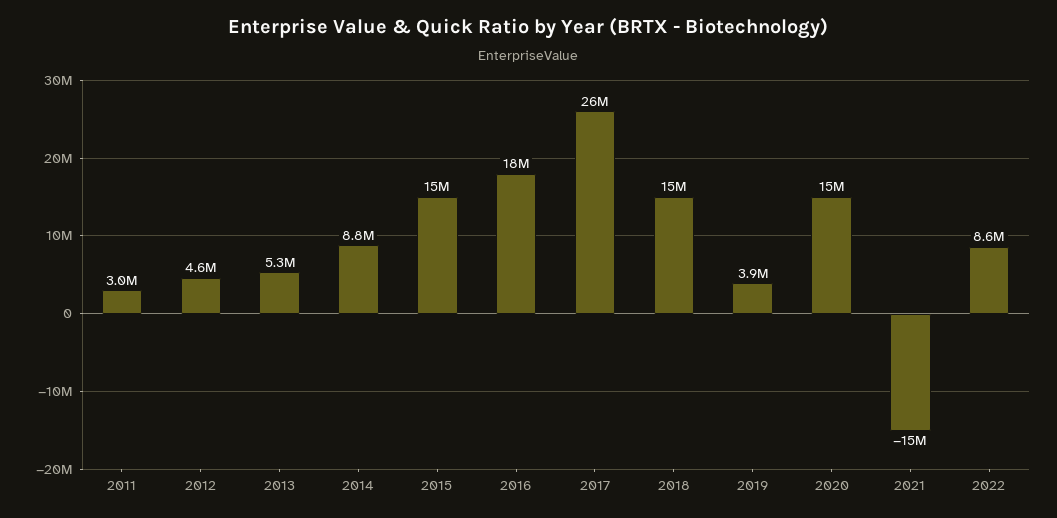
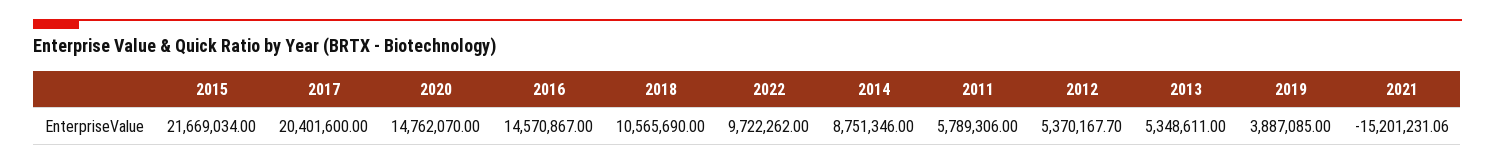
2011: 3000000 -> 5789306
2012: 4600000 -> 5370167.7
2015: 15000000 -> 21669034
2016: 18000000 -> 14570867
2017: 26000000 -> 20401600
2018: 15000000 -> 10565690
2022: 8600000 -> 9722262

